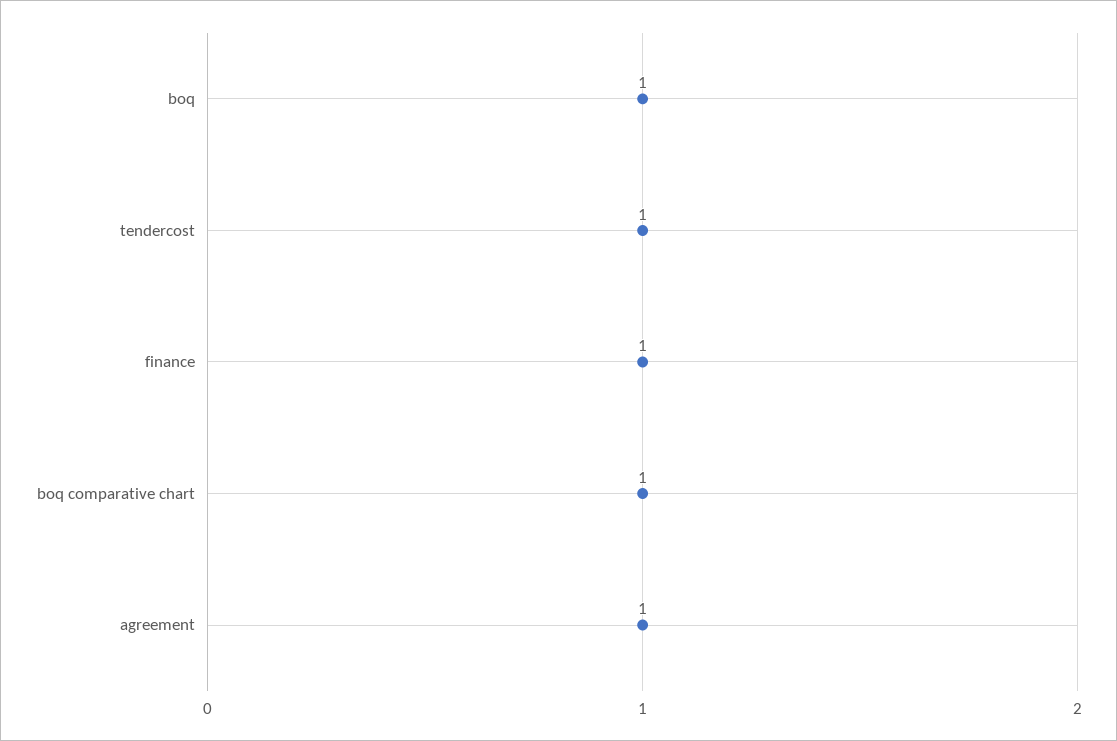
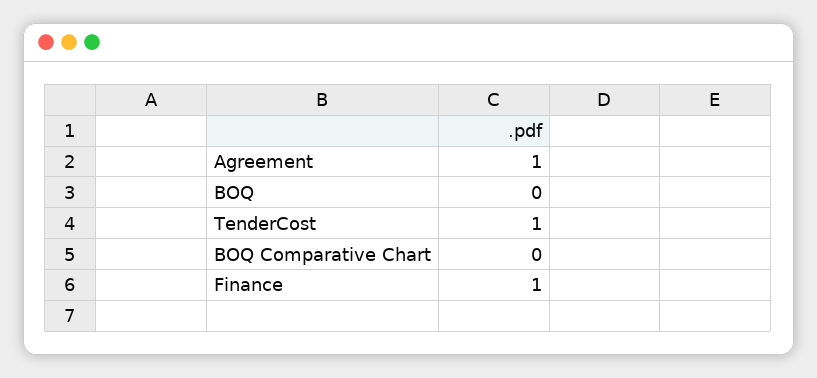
boq: 1 -> 0
boq comparative chart: 1 -> 0

